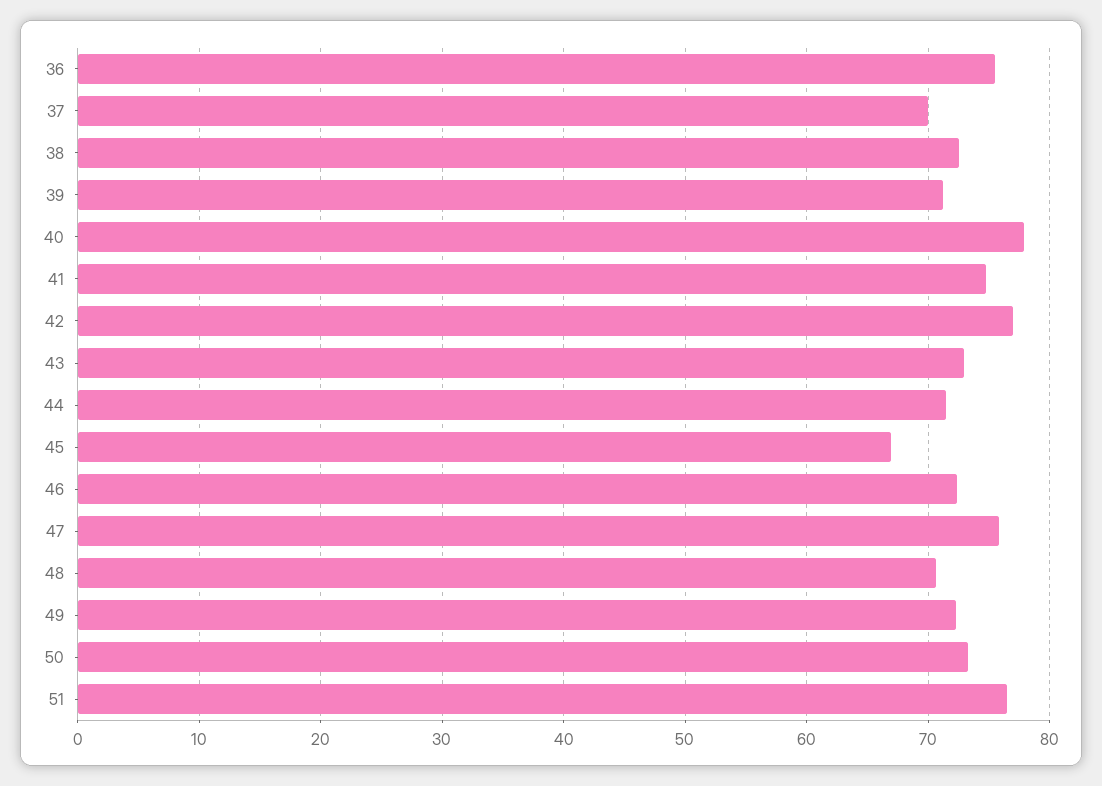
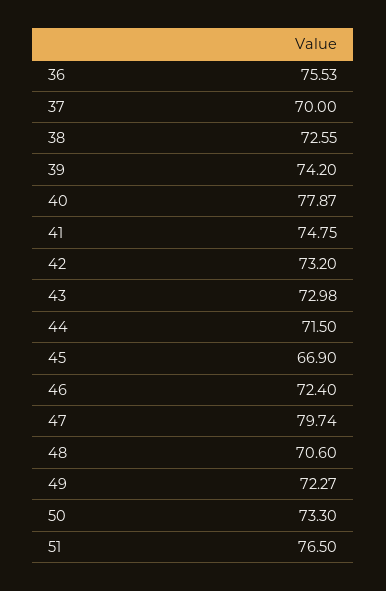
39: 71 -> 74.2
42: 77 -> 73.2
47: 76 -> 79.74

